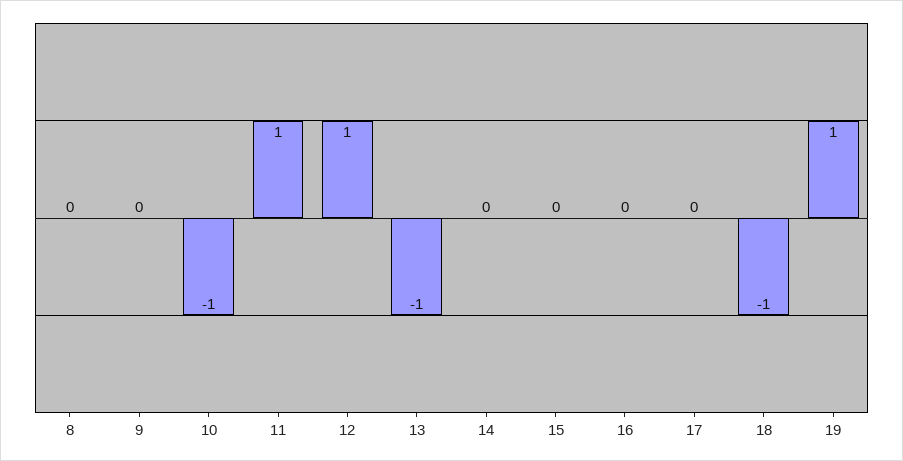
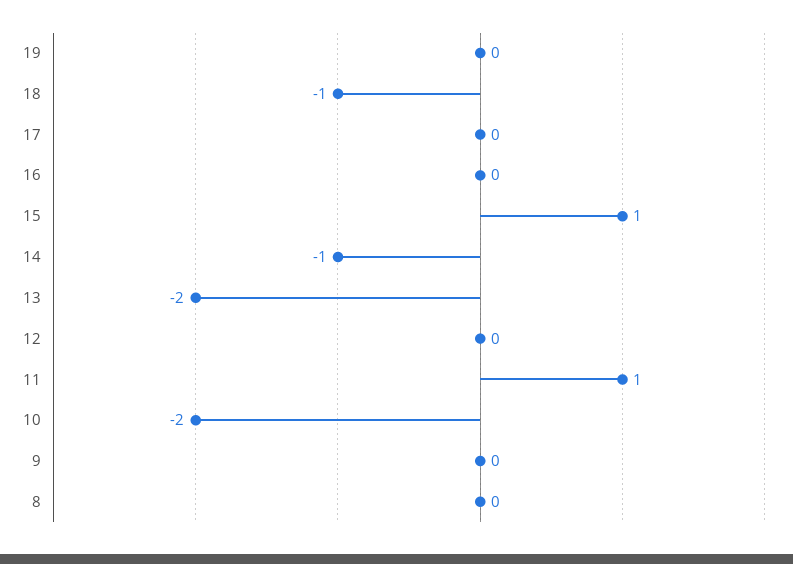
10: -1 -> -2
12: 1 -> 0
13: -1 -> -2
14: 0 -> -1
15: 0 -> 1
19: 1 -> 0

